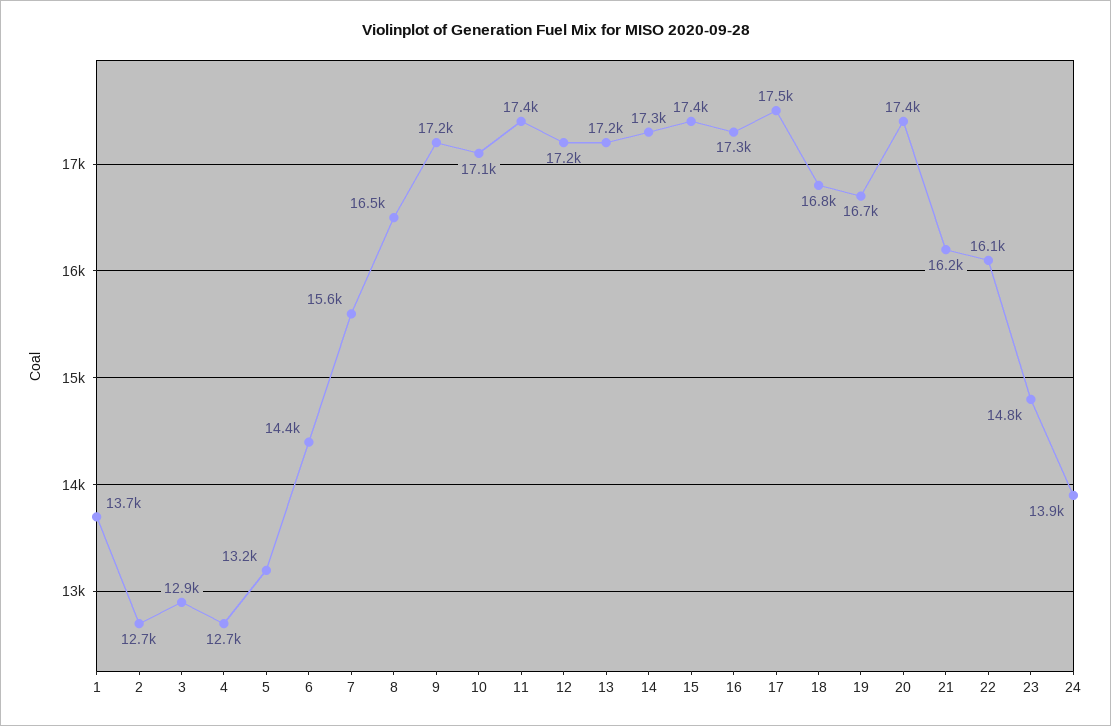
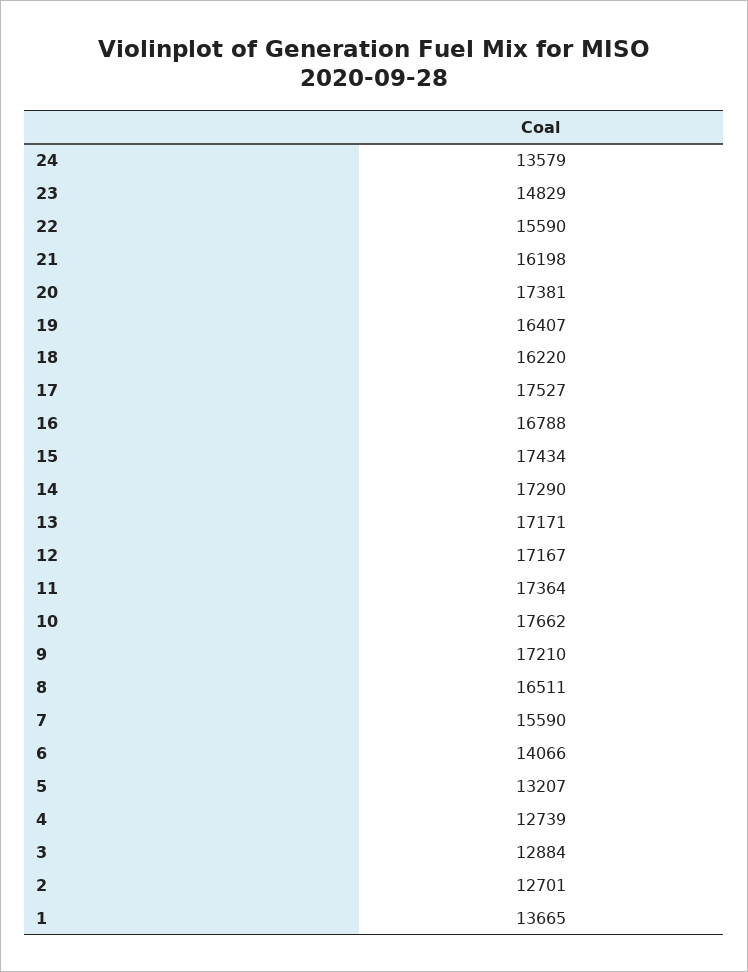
6: 14400 -> 14066
10: 17100 -> 17662
16: 17300 -> 16788
18: 16800 -> 16220
19: 16700 -> 16407
22: 16100 -> 15590
24: 13900 -> 13579

